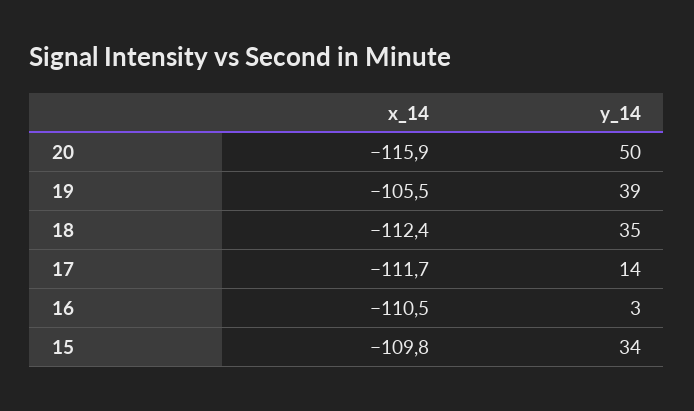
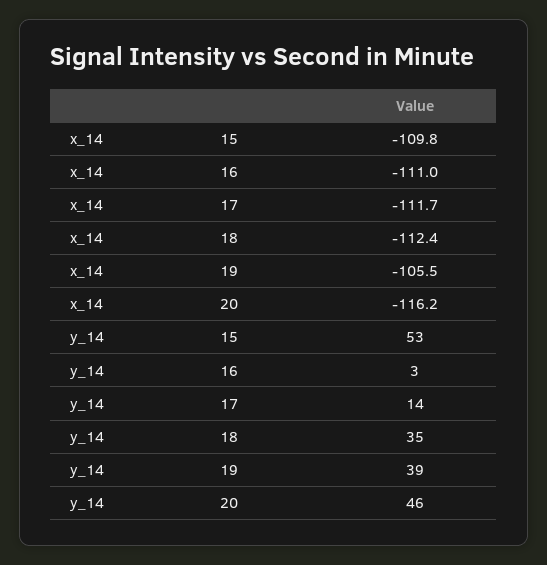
x_14, 20: -115.9 -> -116.2
y_14, 20: 50 -> 46
x_14, 16: -110.5 -> -111
y_14, 15: 34 -> 53

